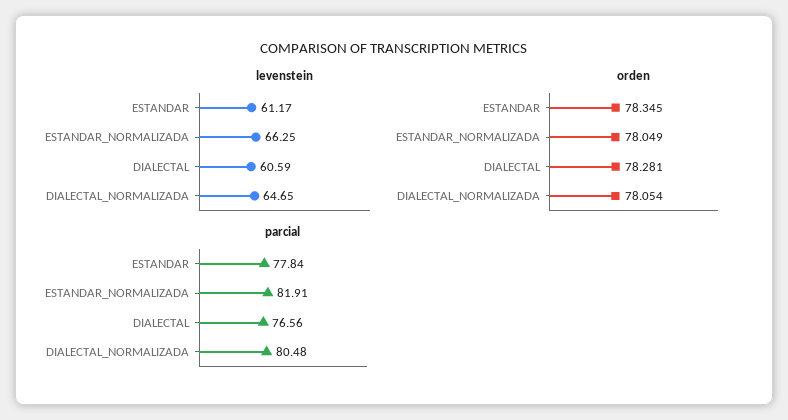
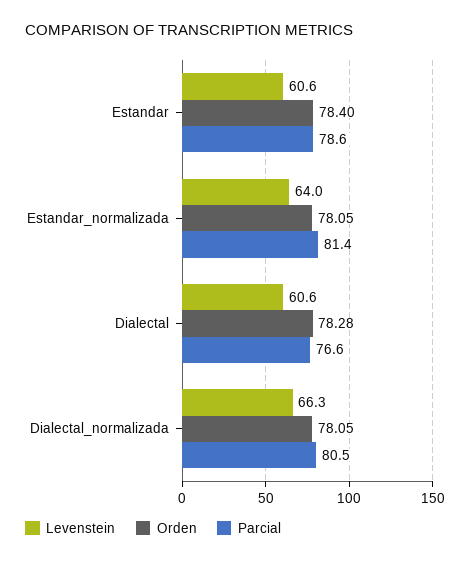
levenstein, ESTANDAR: 61.17 -> 60.6
levenstein, ESTANDAR_NORMALIZADA: 66.25 -> 64
levenstein, DIALECTAL_NORMALIZADA: 64.65 -> 66.3
orden, ESTANDAR: 78.345 -> 78.4
parcial, ESTANDAR: 77.84 -> 78.6
parcial, ESTANDAR_NORMALIZADA: 81.91 -> 81.4

